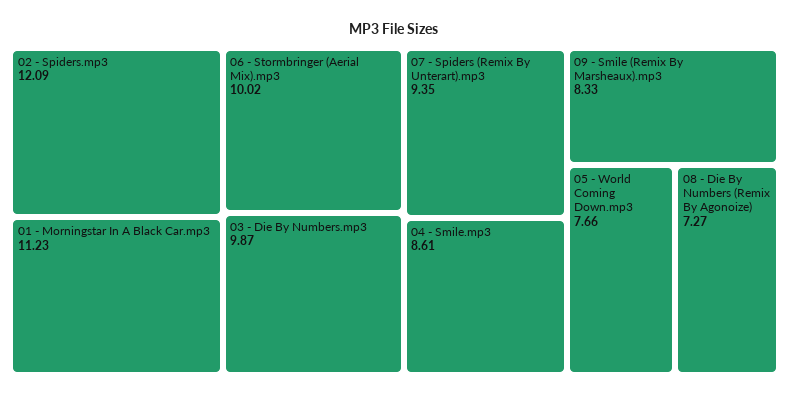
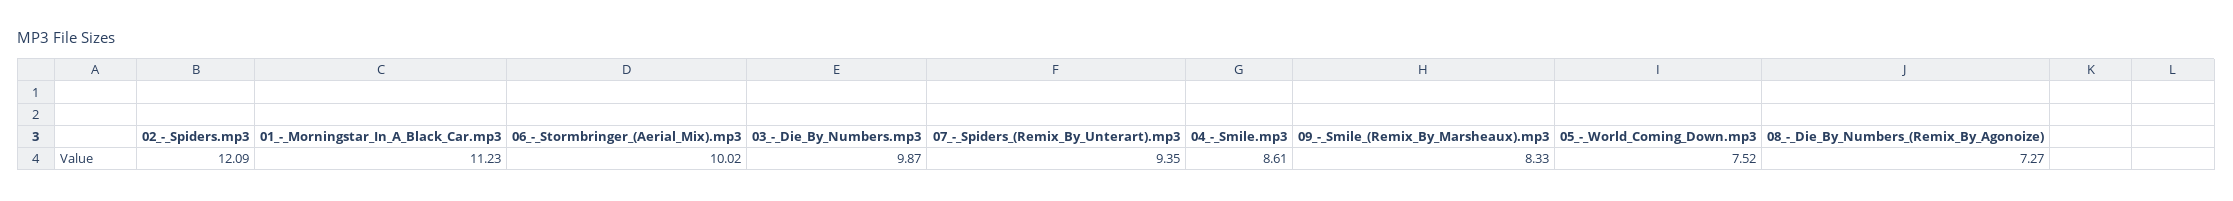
05 - World Coming Down.mp3: 7.66 -> 7.52

